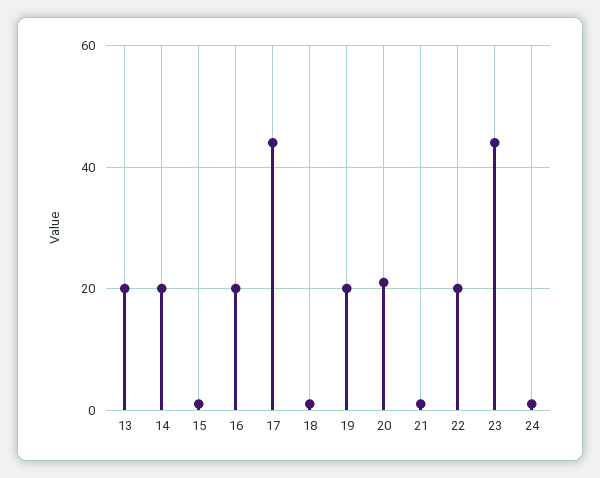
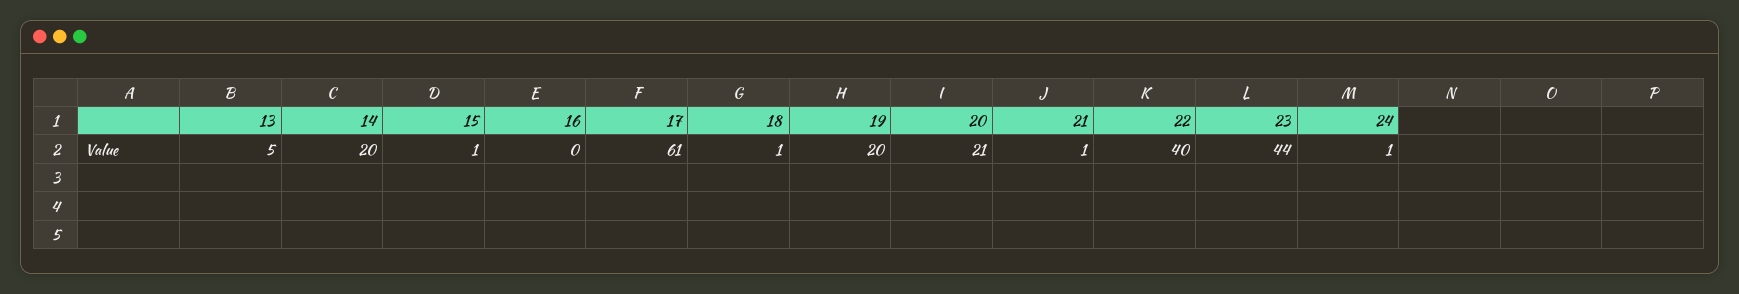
13: 20 -> 5
16: 20 -> 0
17: 45 -> 61
22: 20 -> 40

